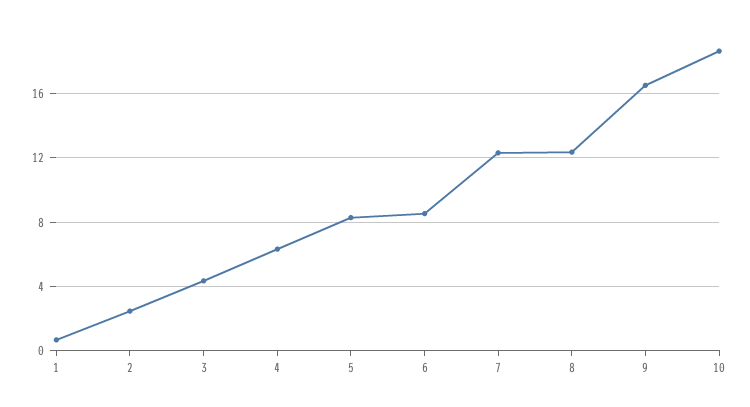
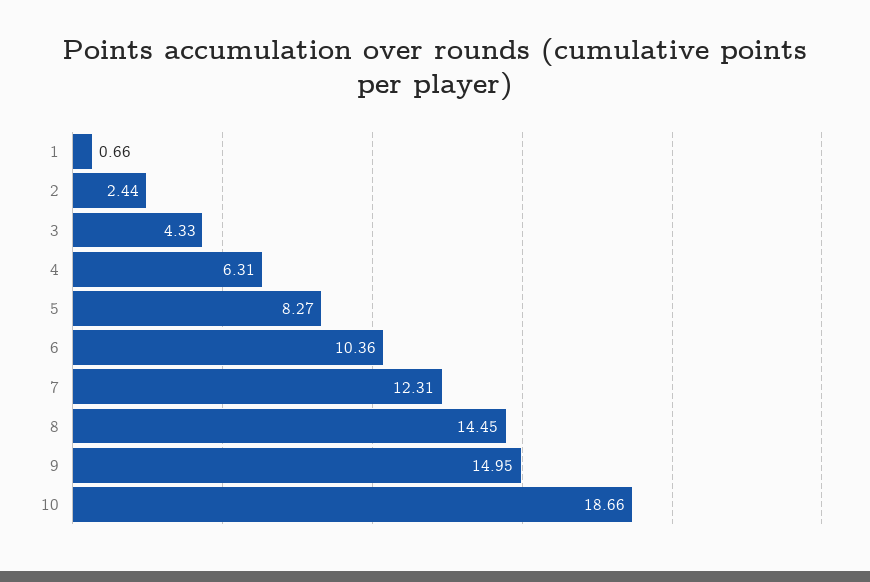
6: 8.5 -> 10.36
8: 12.5 -> 14.45
9: 16.5 -> 14.95

